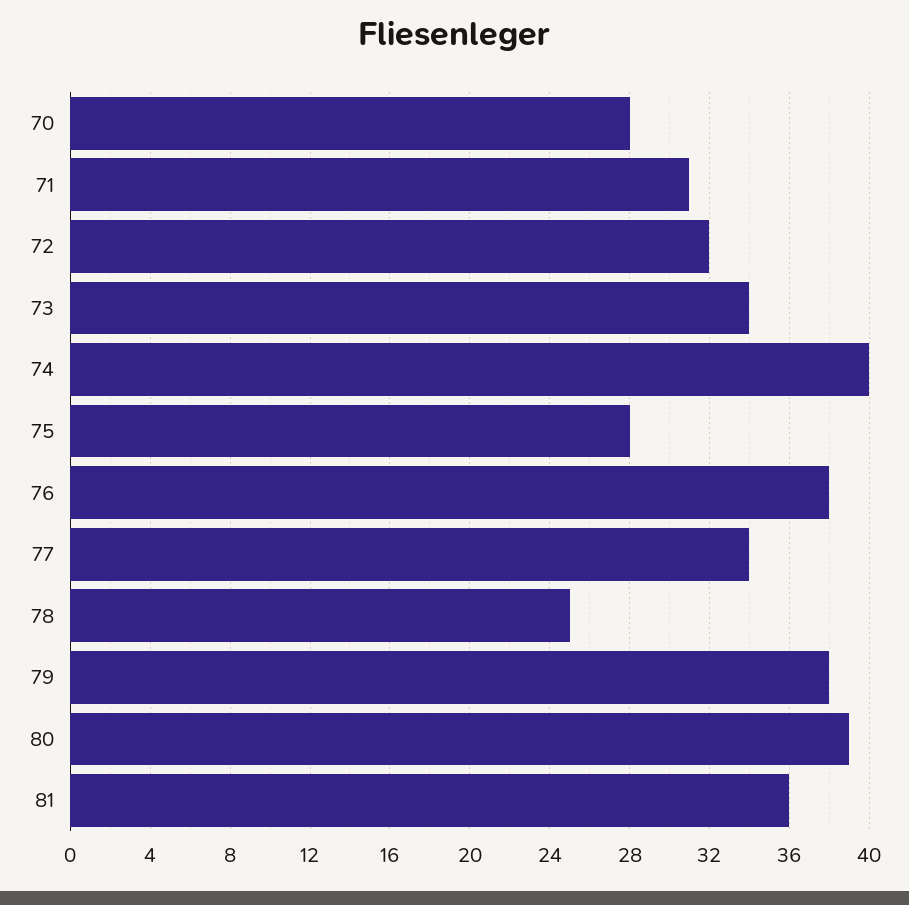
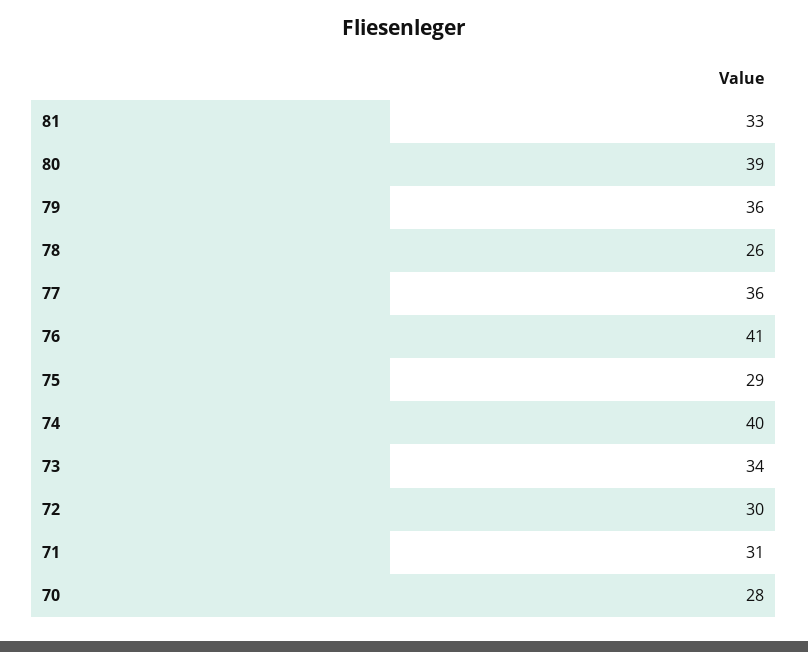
72: 32 -> 30
75: 28 -> 29
76: 38 -> 41
77: 34 -> 36
78: 25 -> 26
79: 38 -> 36
81: 36 -> 33

